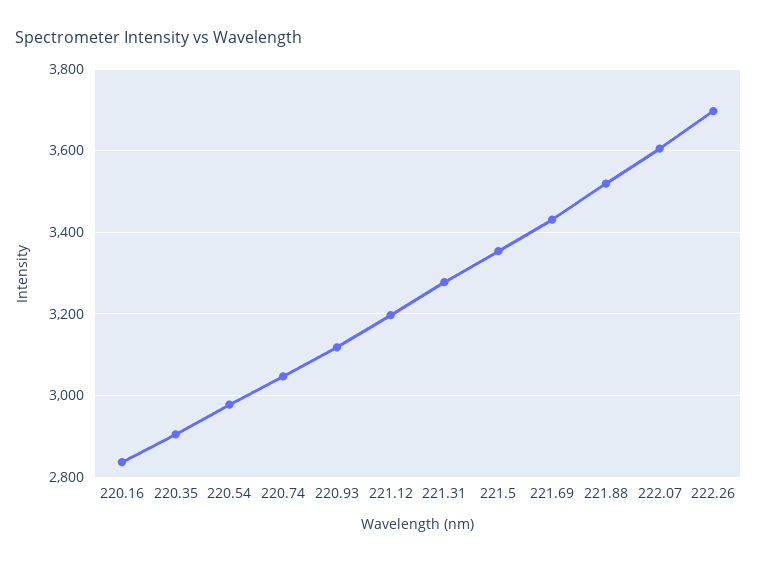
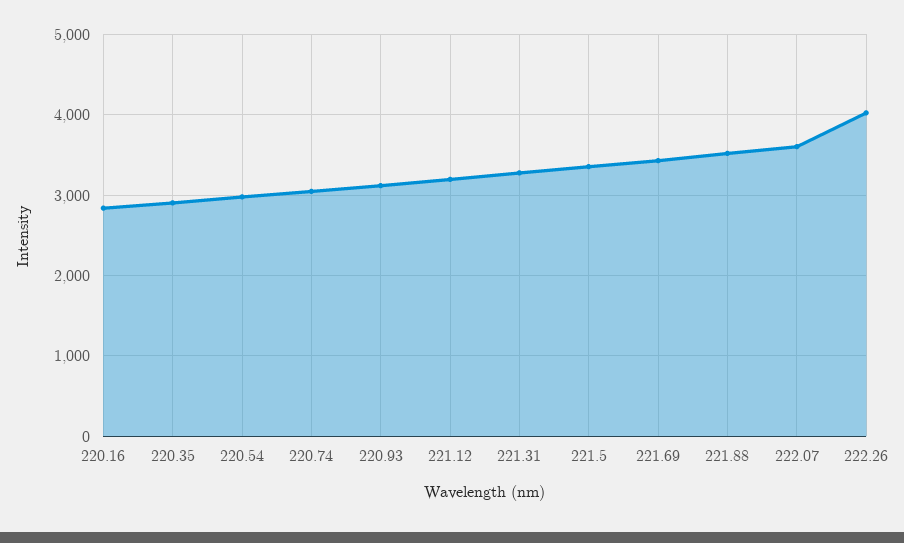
222.26: 3700 -> 4000

